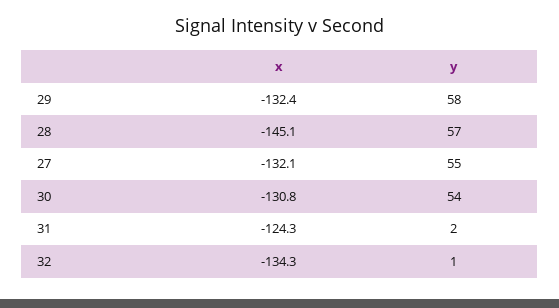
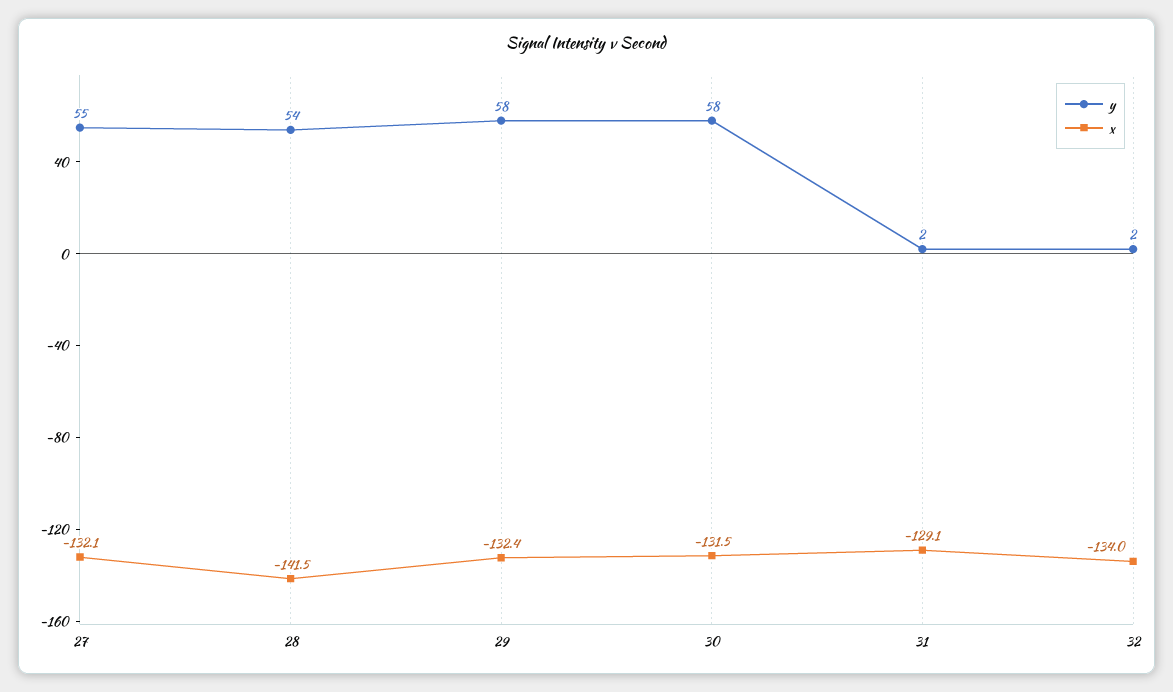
x, 28: -145.1 -> -141.5
y, 28: 57 -> 54
x, 30: -130.8 -> -131.5
y, 30: 54 -> 58
x, 31: -124.3 -> -129.1
x, 32: -134.3 -> -134
y, 32: 1 -> 2

